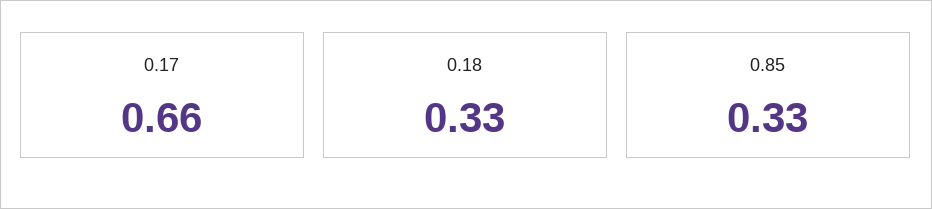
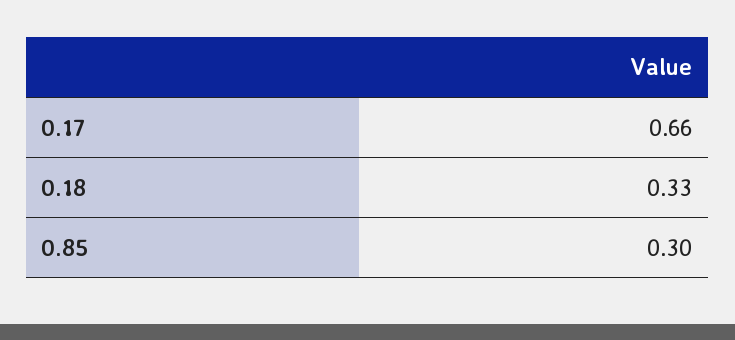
0.85: 0.33 -> 0.3

